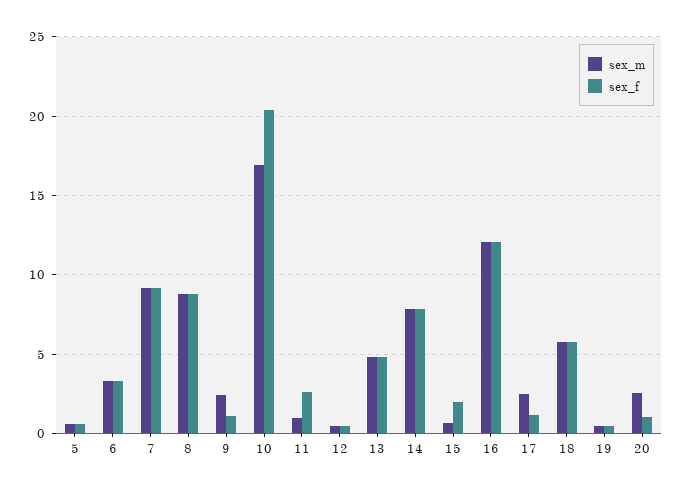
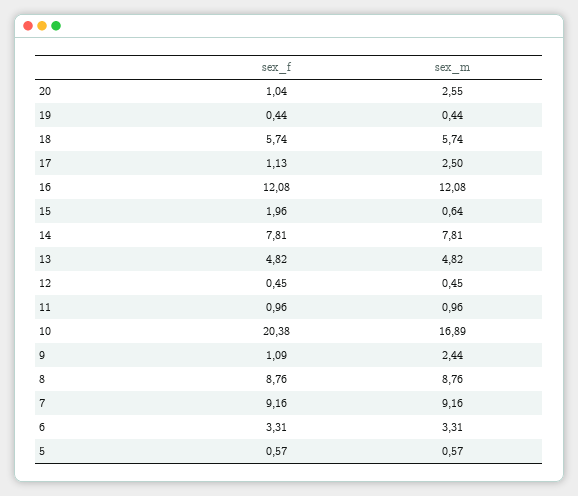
sex_f, 11: 2.5 -> 0.96

